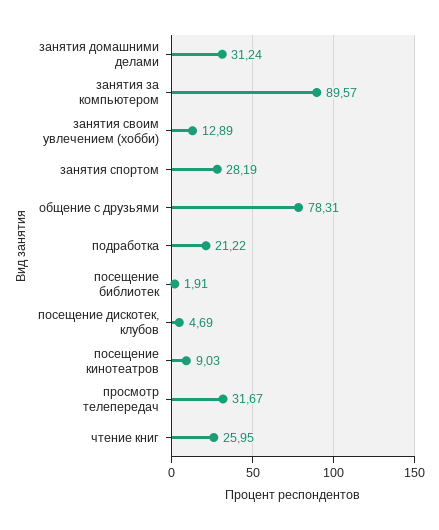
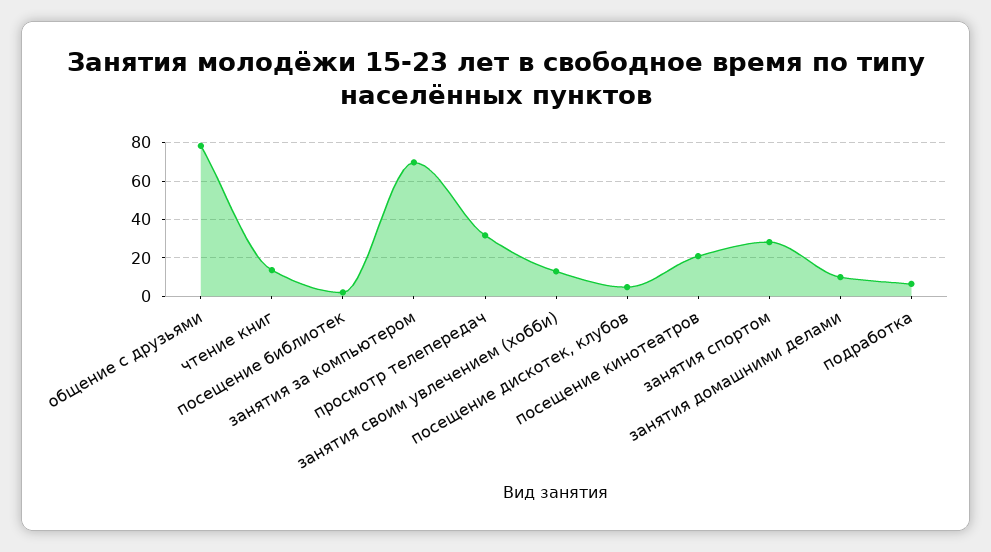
занятия домашними делами: 31.24 -> 10
занятия за компьютером: 89.57 -> 70
подработка: 21.22 -> 5
посещение кинотеатров: 9.03 -> 20
чтение книг: 25.95 -> 15

